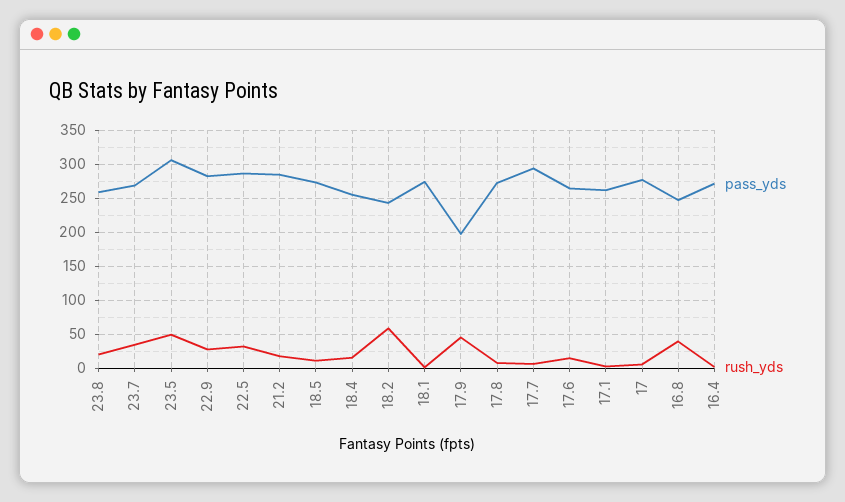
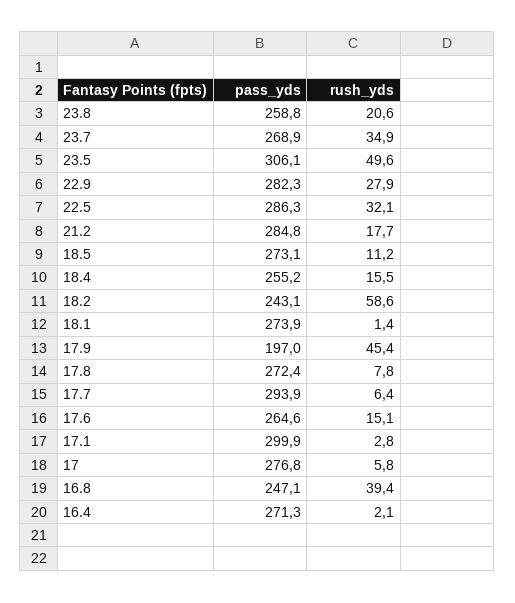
pass_yds, 17.1: 260 -> 299.9

